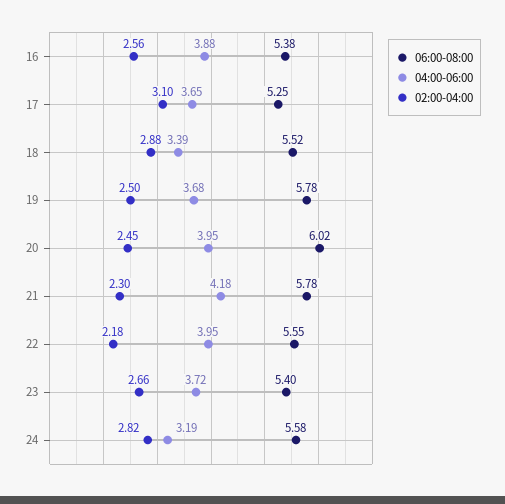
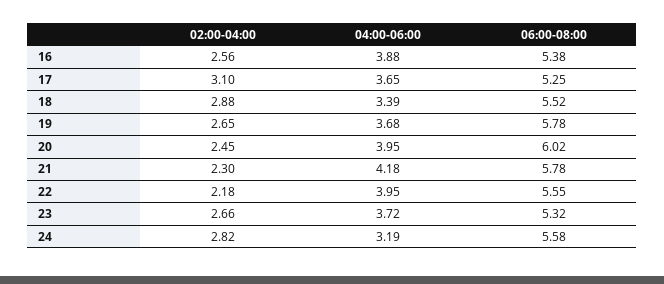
02:00-04:00, 19: 2.5 -> 2.65
06:00-08:00, 23: 5.4 -> 5.32

